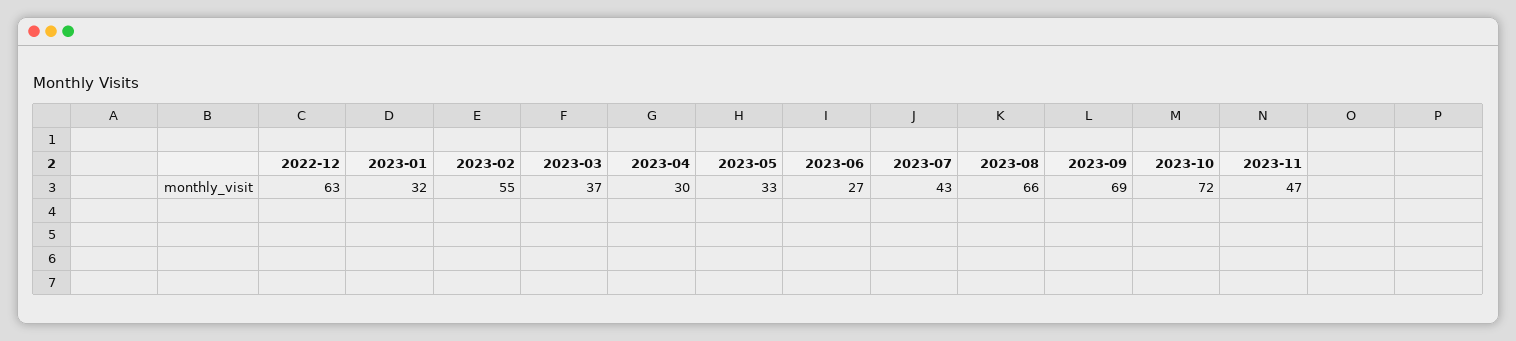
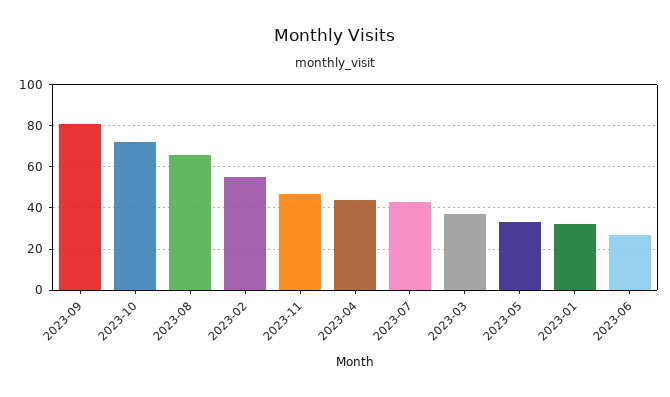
2022-12: 63 -> none
2023-04: 30 -> 45
2023-09: 69 -> 80

